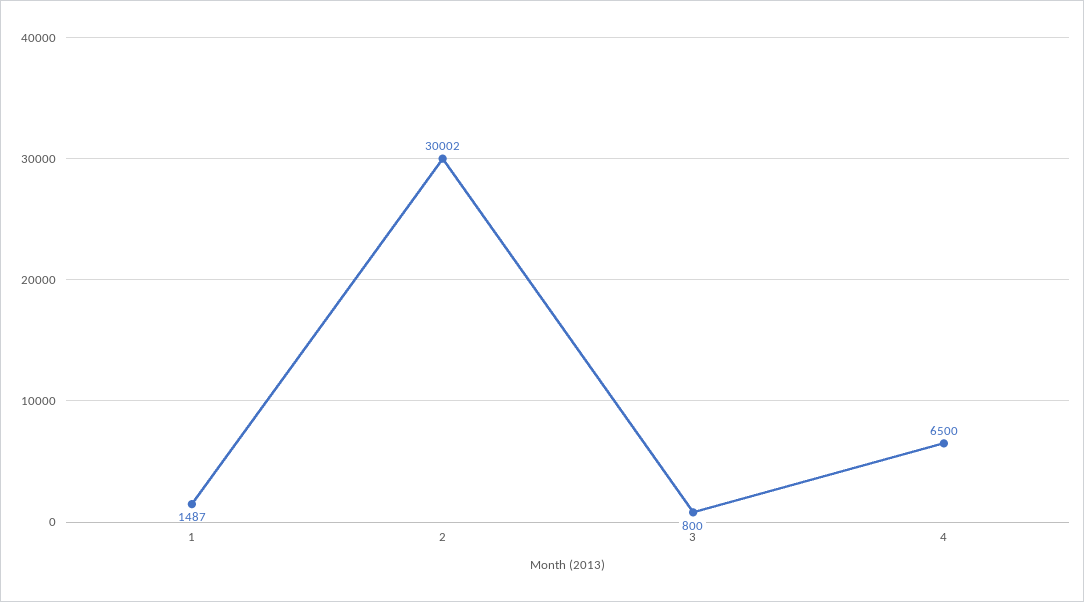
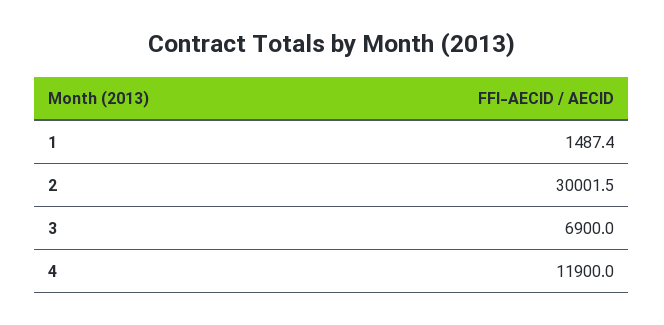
3: 800 -> 6900
4: 6500 -> 11900

